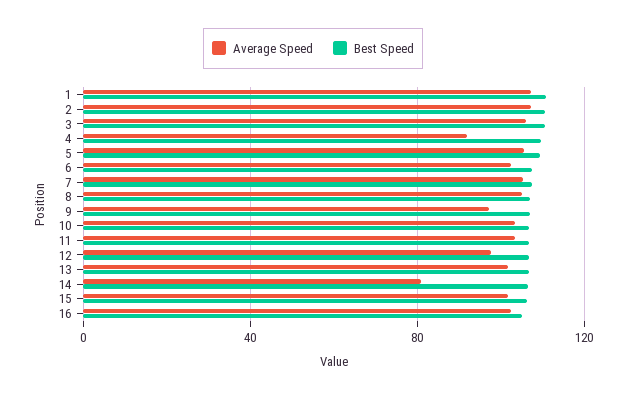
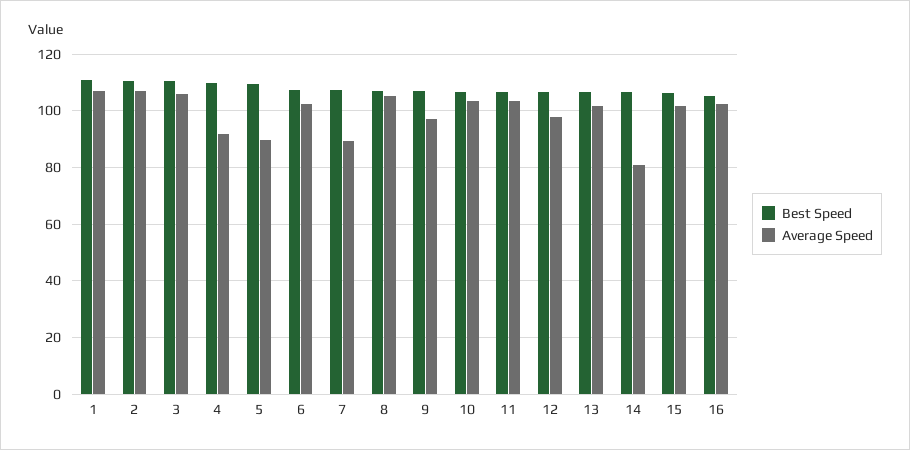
Average Speed, 5: 105 -> 90
Average Speed, 7: 105 -> 90

